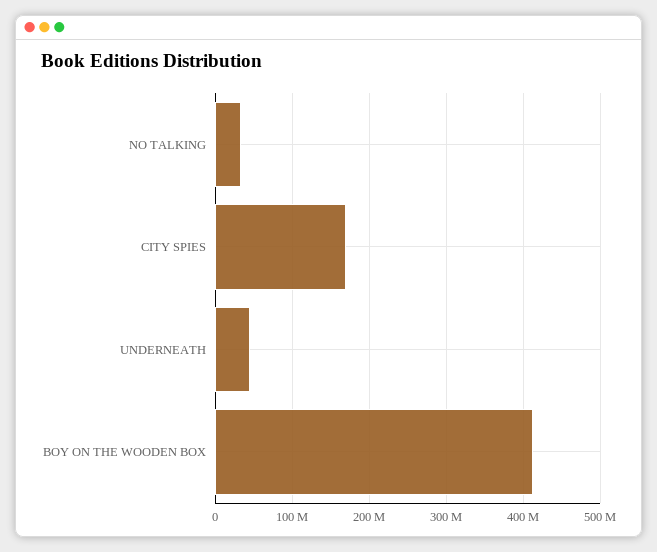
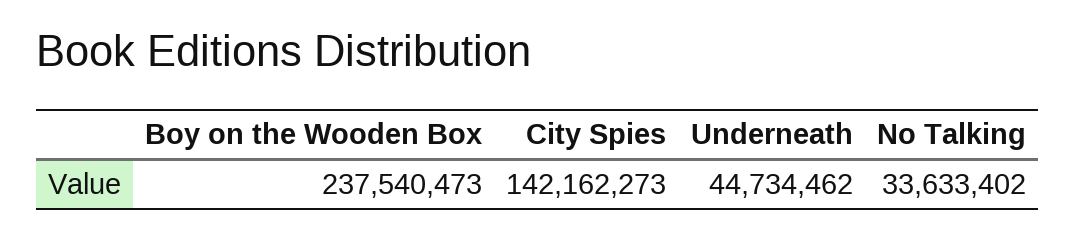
CITY SPIES: 170000000 -> 142162273
BOY ON THE WOODEN BOX: 410000000 -> 237540473

